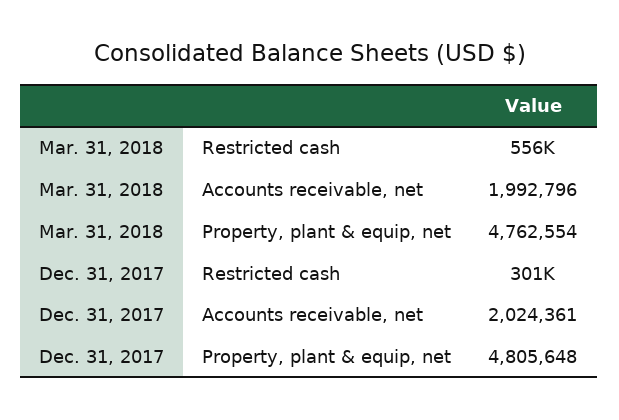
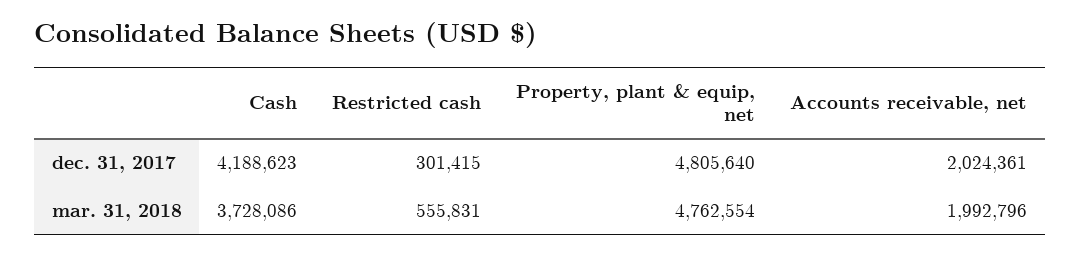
Dec. 31, 2017, Property, plant & equip, net: 4805648 -> 4805640
Dec. 31, 2017, Cash: none -> 4188623
Mar. 31, 2018, Cash: none -> 3728086

